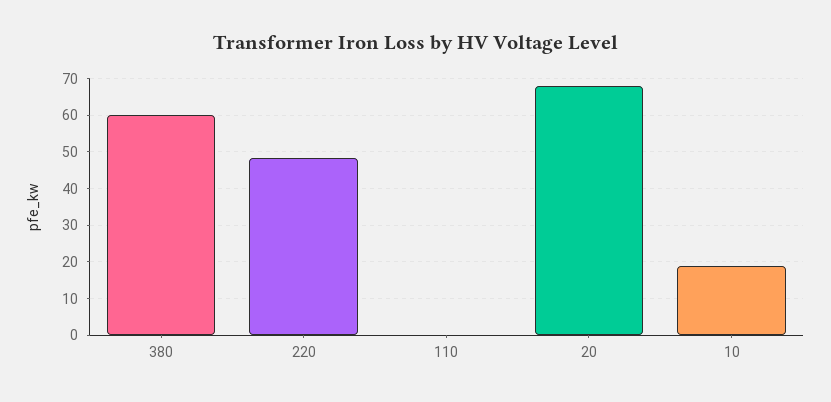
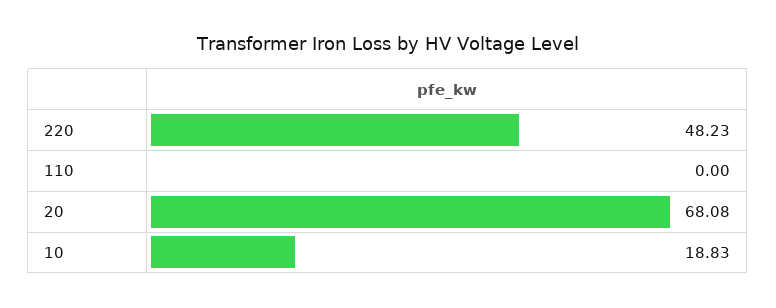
380: 60 -> none

